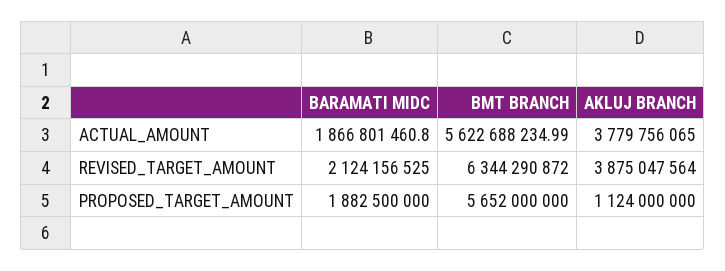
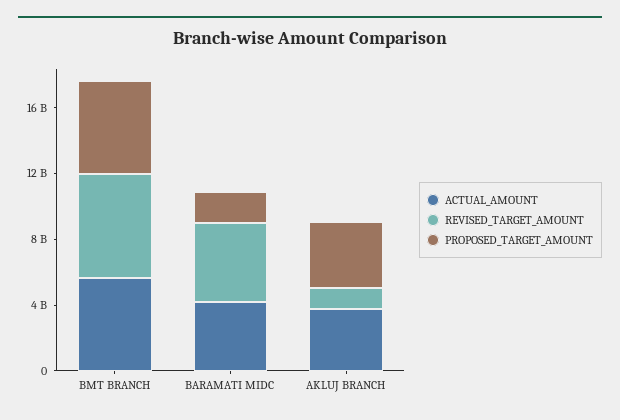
ACTUAL_AMOUNT, BARAMATI MIDC: 1866801460.8 -> 4000000000
REVISED_TARGET_AMOUNT, BARAMATI MIDC: 2124156525 -> 5000000000
REVISED_TARGET_AMOUNT, AKLUJ BRANCH: 3875047564 -> 1000000000
PROPOSED_TARGET_AMOUNT, AKLUJ BRANCH: 1124000000 -> 4000000000

